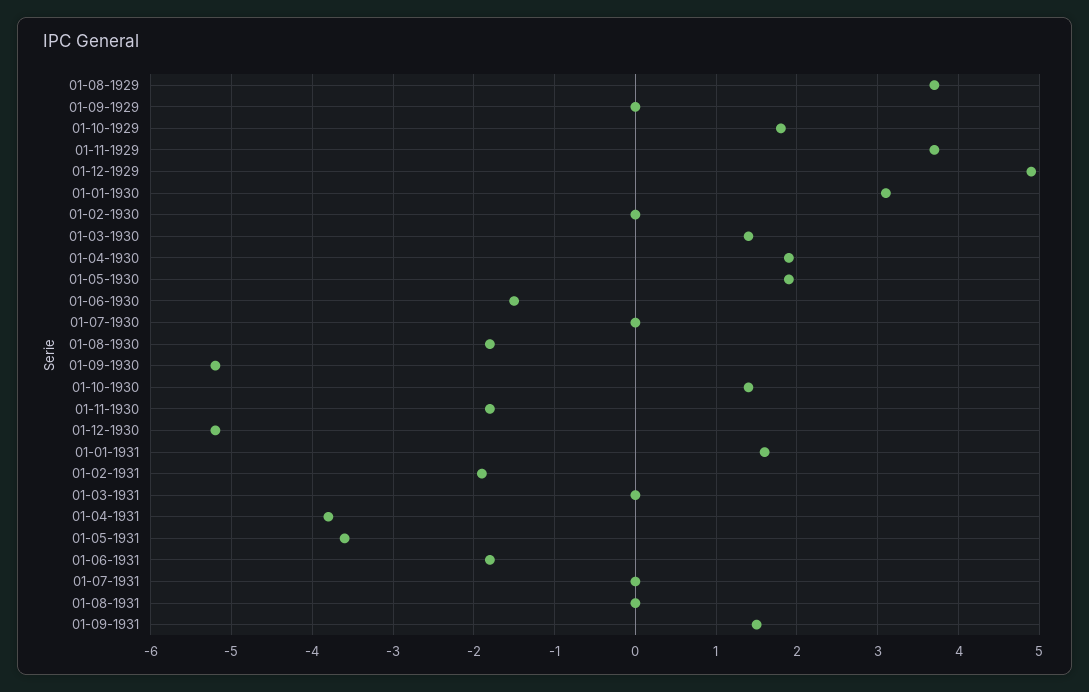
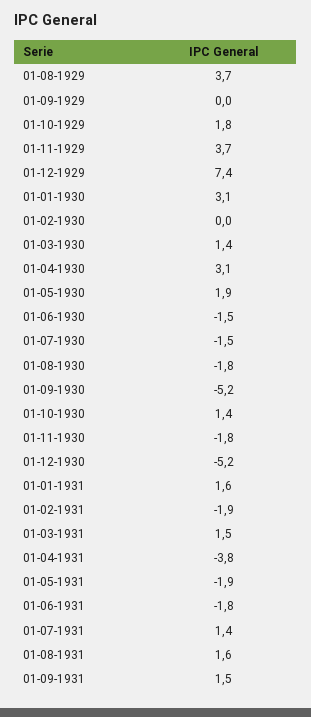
01-12-1929: 4.9 -> 7.4
01-04-1930: 1.9 -> 3.1
01-07-1930: 0 -> -1.5
01-03-1931: 0 -> 1.5
01-05-1931: -3.6 -> -1.9
01-07-1931: 0 -> 1.4
01-08-1931: 0 -> 1.6

